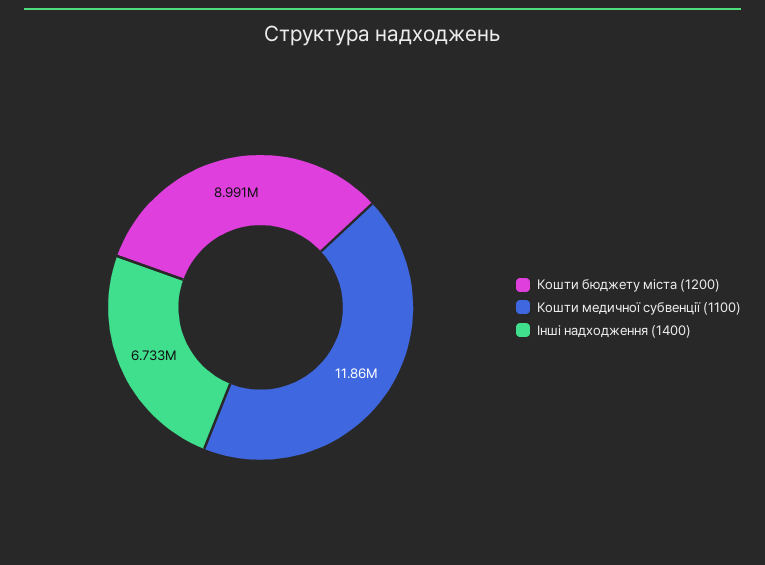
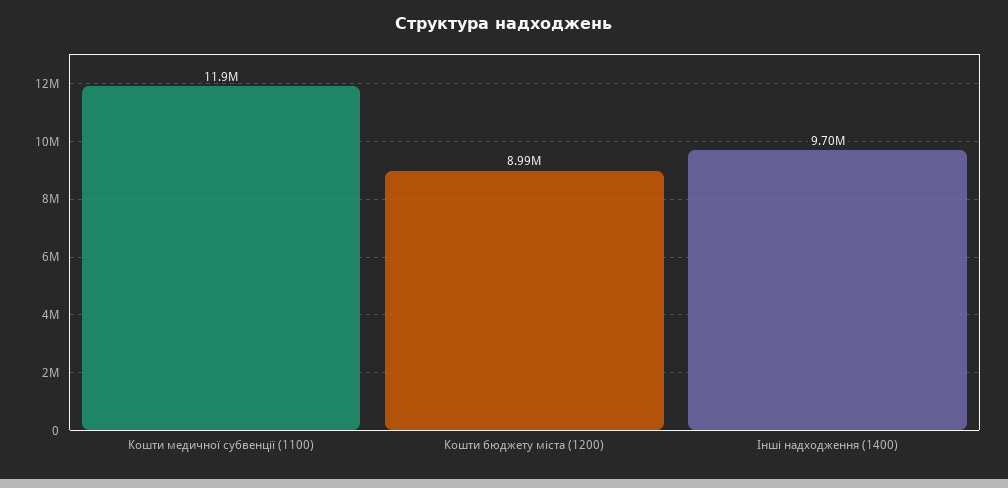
Інші надходження (1400): 6733000 -> 9700000

